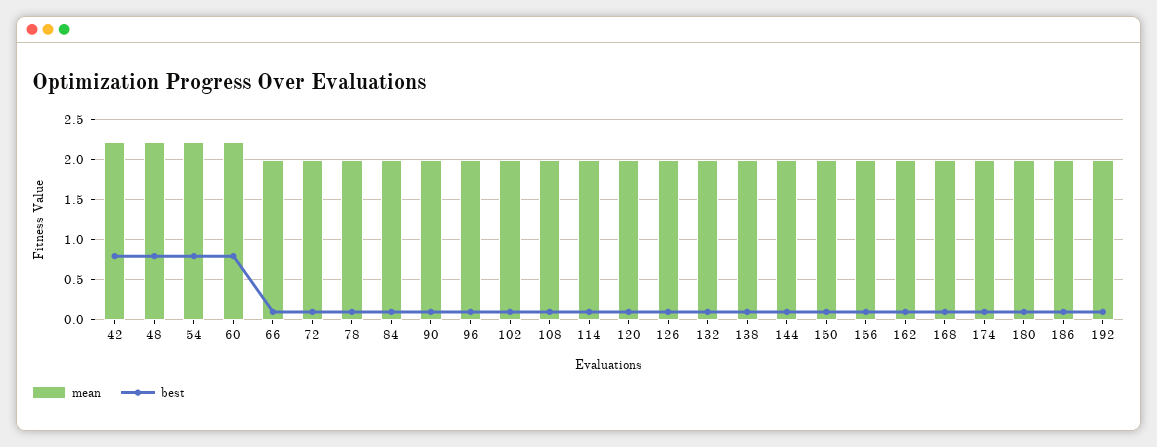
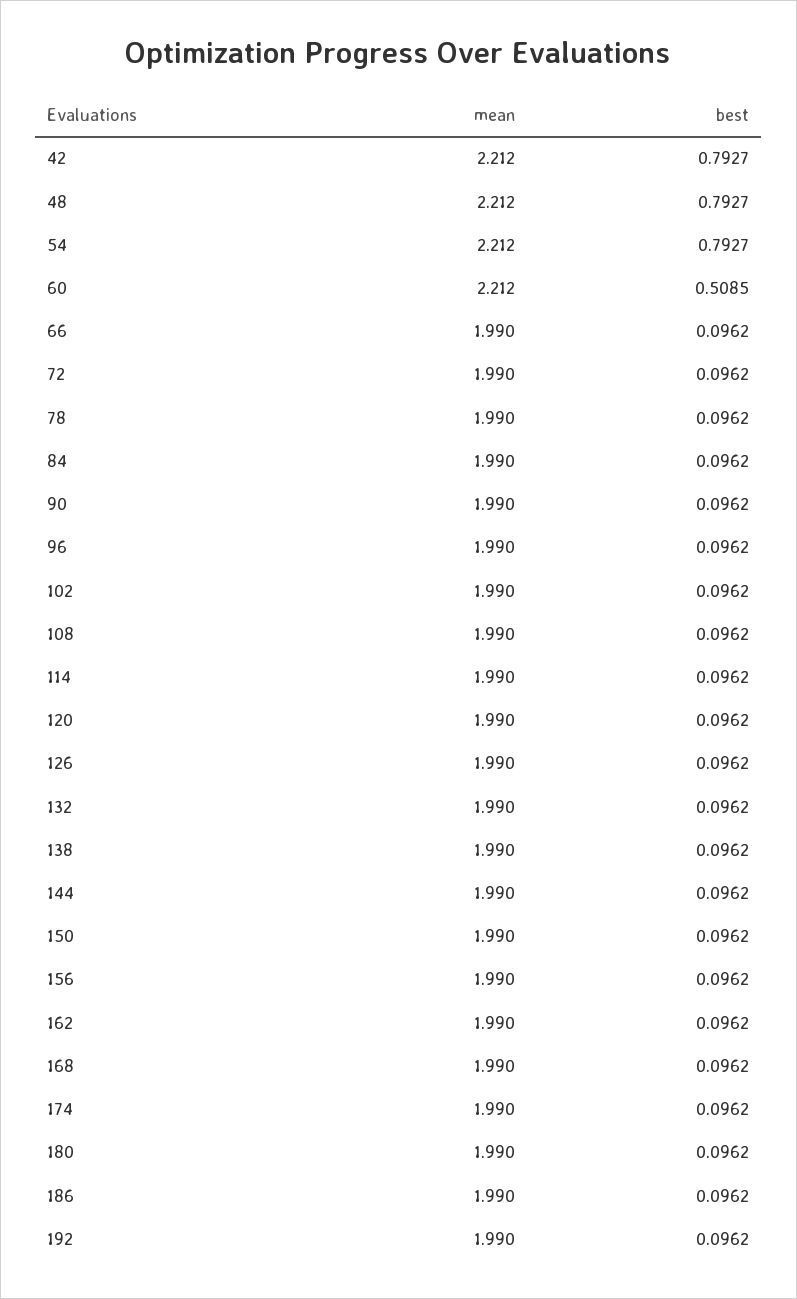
best, 60: 0.8 -> 0.5085

